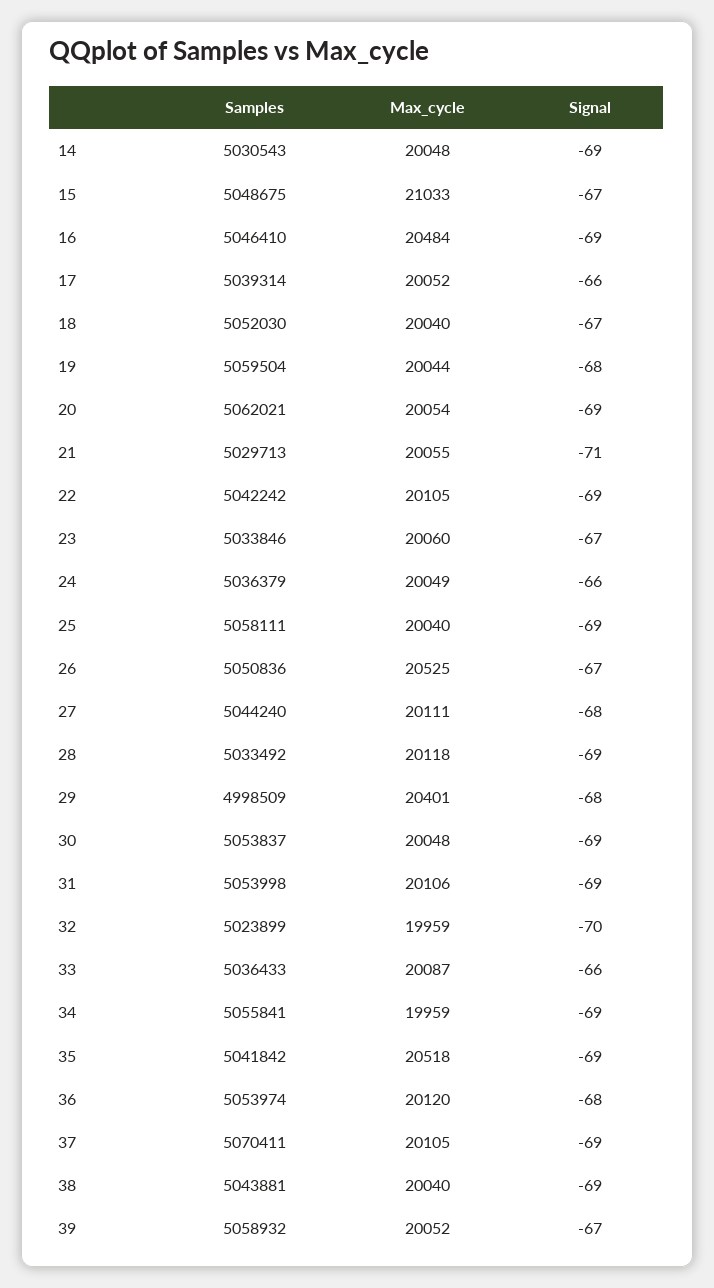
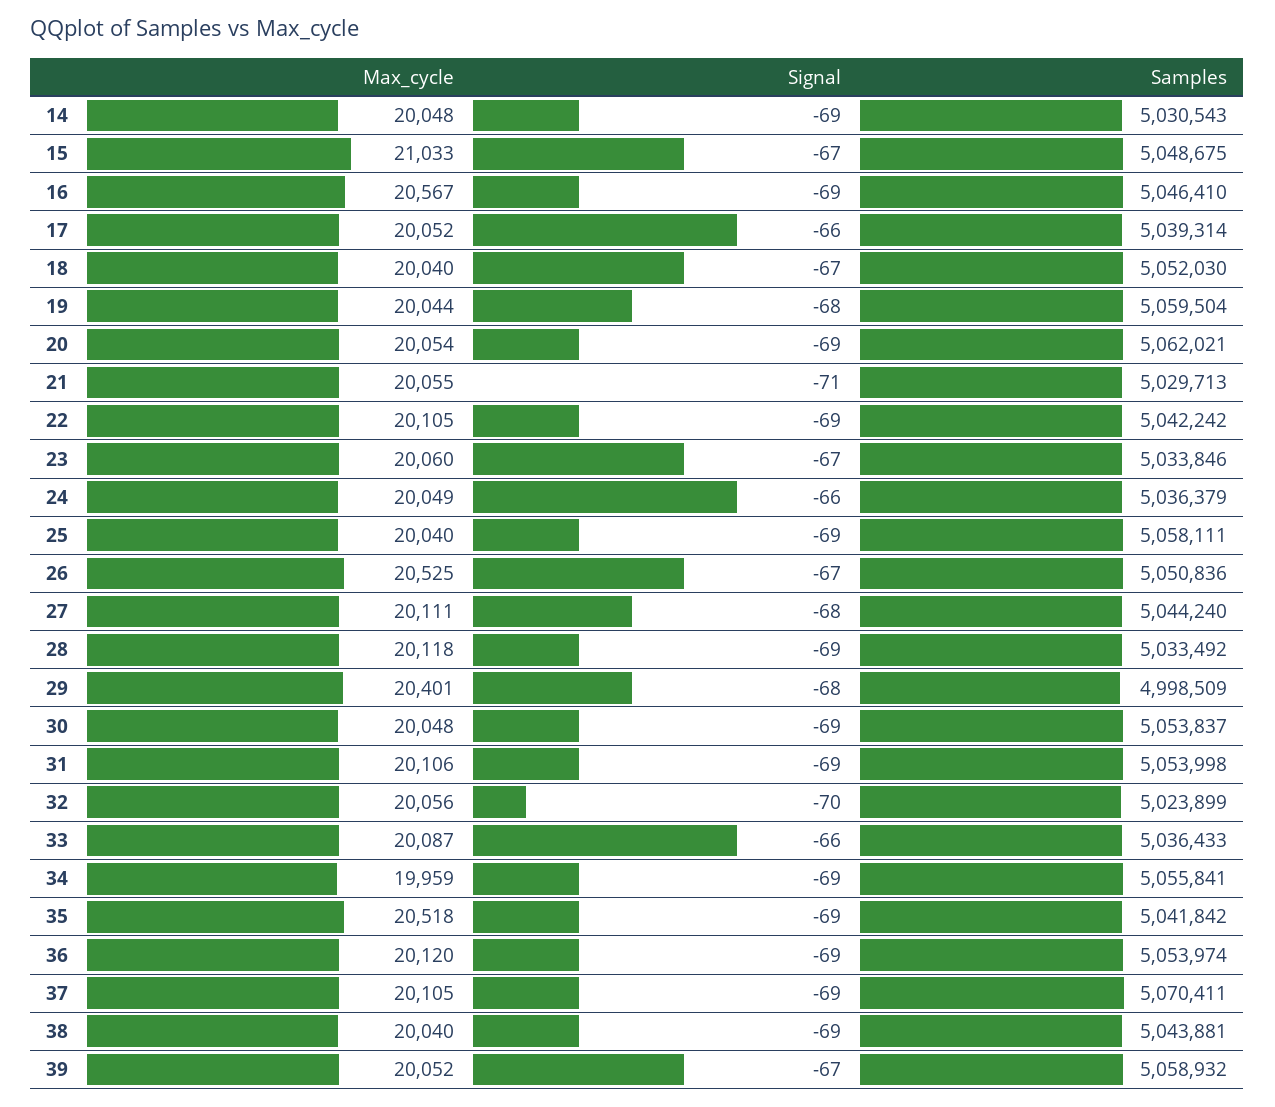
Max_cycle, 16: 20484 -> 20567
Max_cycle, 32: 19959 -> 20056
Signal, 36: -68 -> -69

